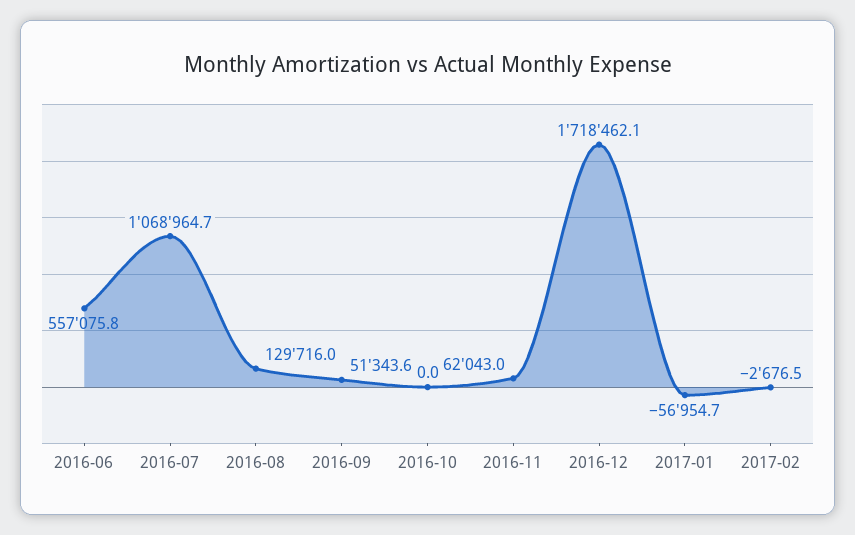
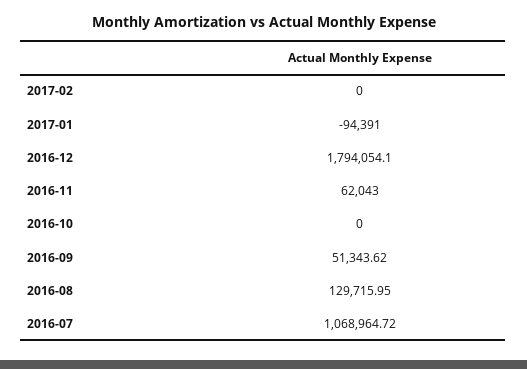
2016-06: 557075.8 -> none
2016-12: 1718462.1 -> 1794054.1
2017-01: -56954.7 -> -94391
2017-02: -2676.5 -> 0

